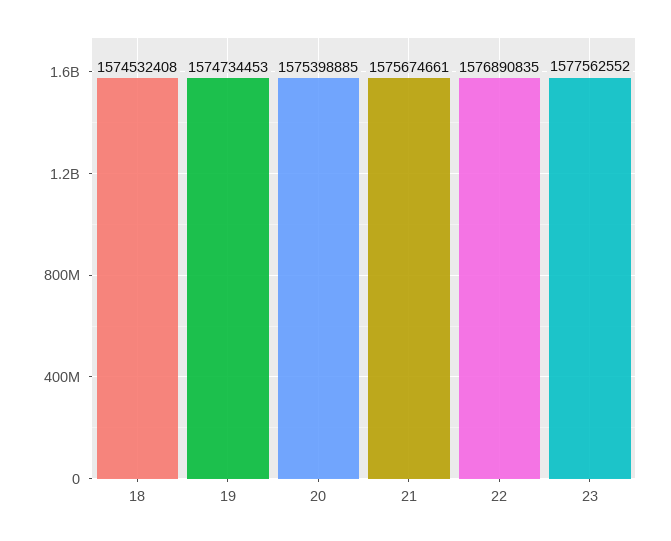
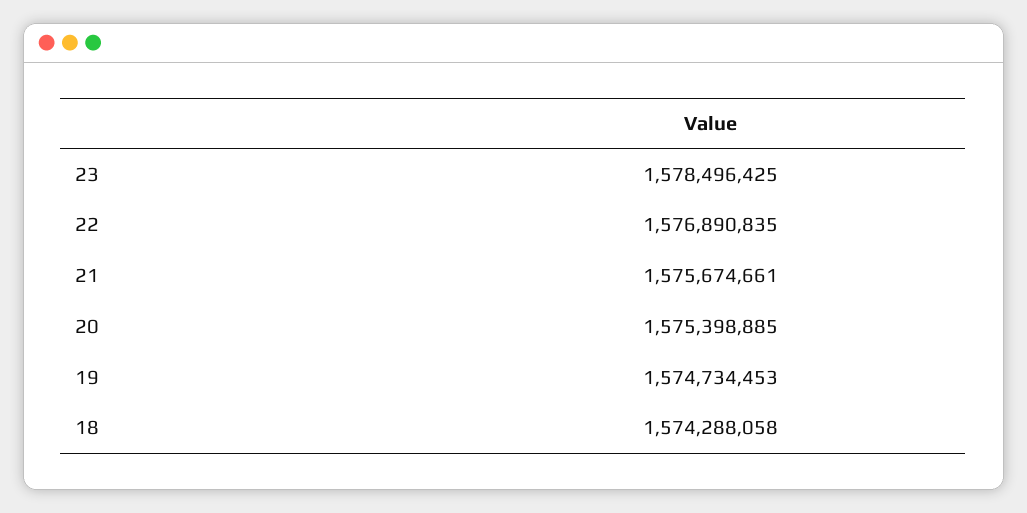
18: 1574532408 -> 1574288058
23: 1577562552 -> 1578496425

